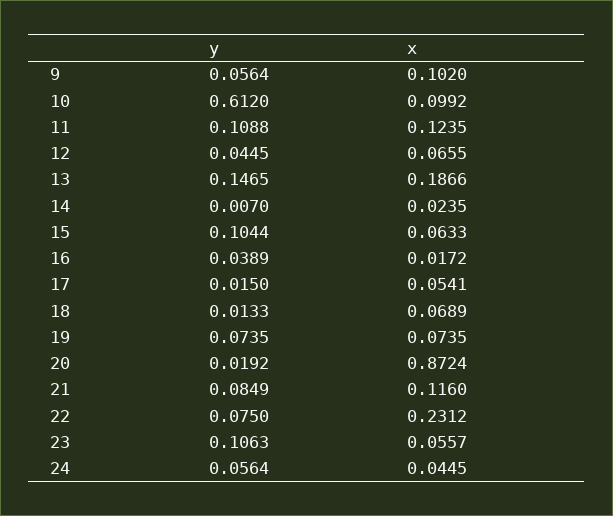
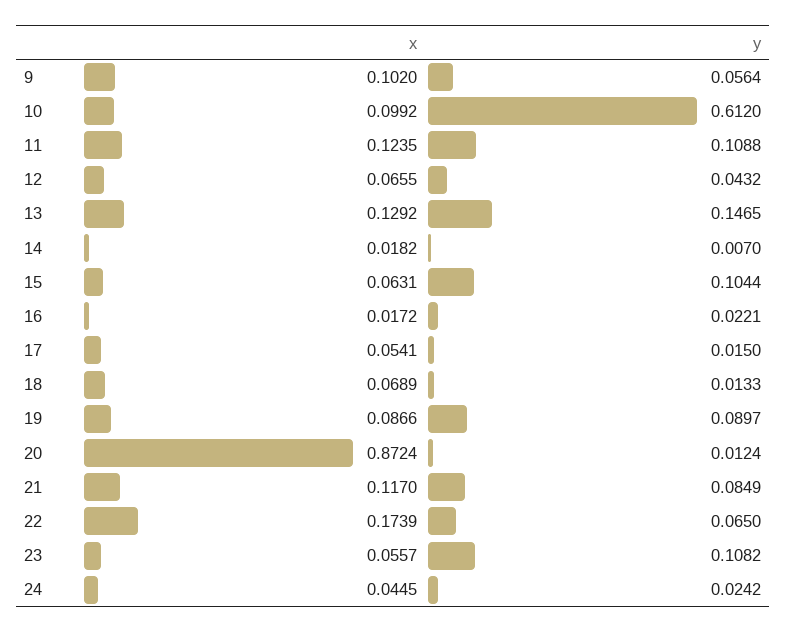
y, 12: 0.0445 -> 0.0432
x, 13: 0.1866 -> 0.1292
x, 14: 0.0235 -> 0.0182
x, 15: 0.0633 -> 0.0631
y, 16: 0.0389 -> 0.0221
y, 19: 0.0735 -> 0.0897
x, 19: 0.0735 -> 0.0866
y, 20: 0.0192 -> 0.0124
x, 21: 0.116 -> 0.117
y, 22: 0.075 -> 0.065
x, 22: 0.2312 -> 0.1739
y, 23: 0.1063 -> 0.1082
y, 24: 0.0564 -> 0.0242

